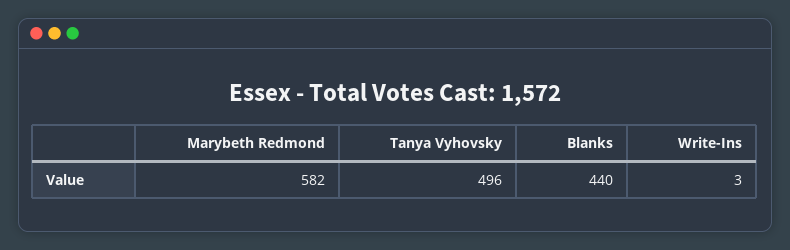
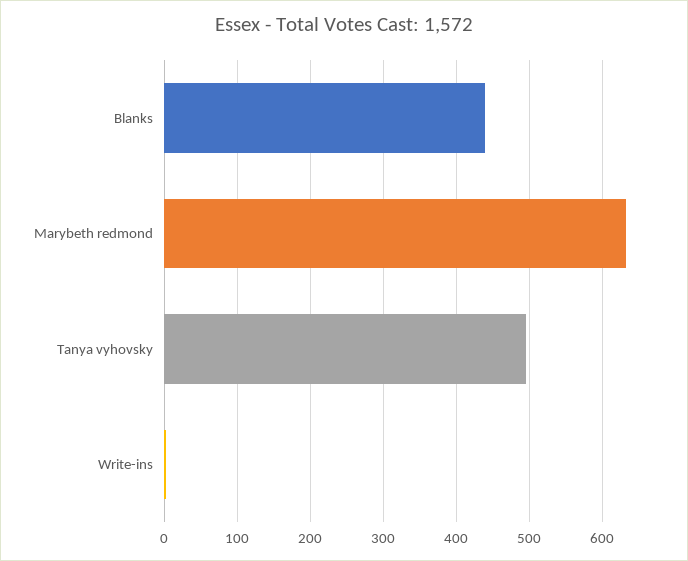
Marybeth Redmond: 582 -> 630

